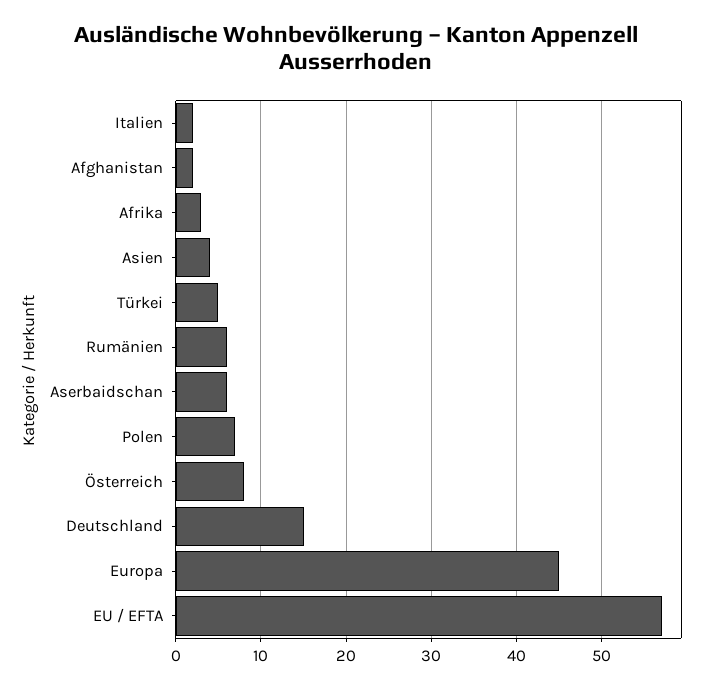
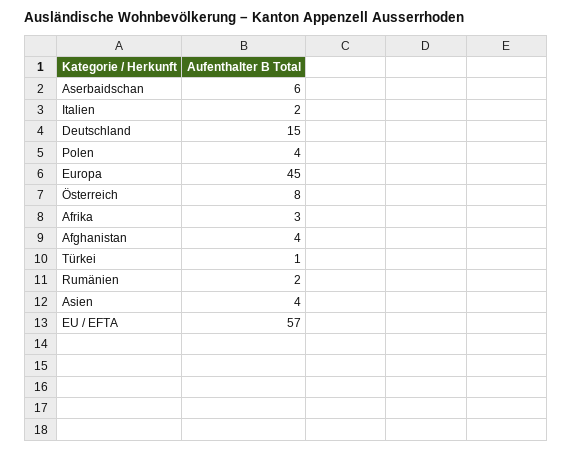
Afghanistan: 2 -> 4
Türkei: 5 -> 1
Rumänien: 6 -> 2
Polen: 7 -> 4

